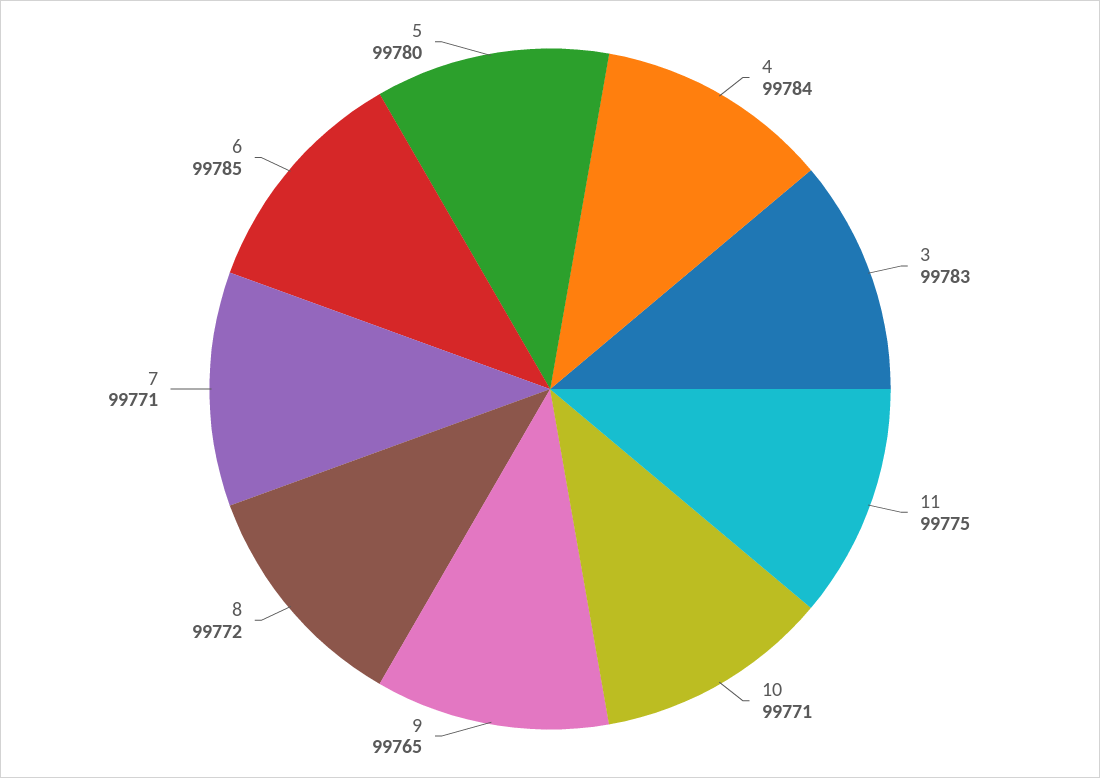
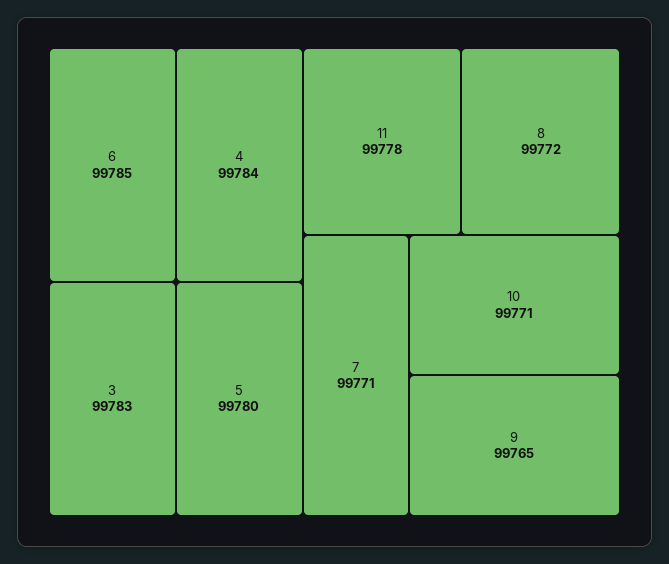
11: 99775 -> 99778

